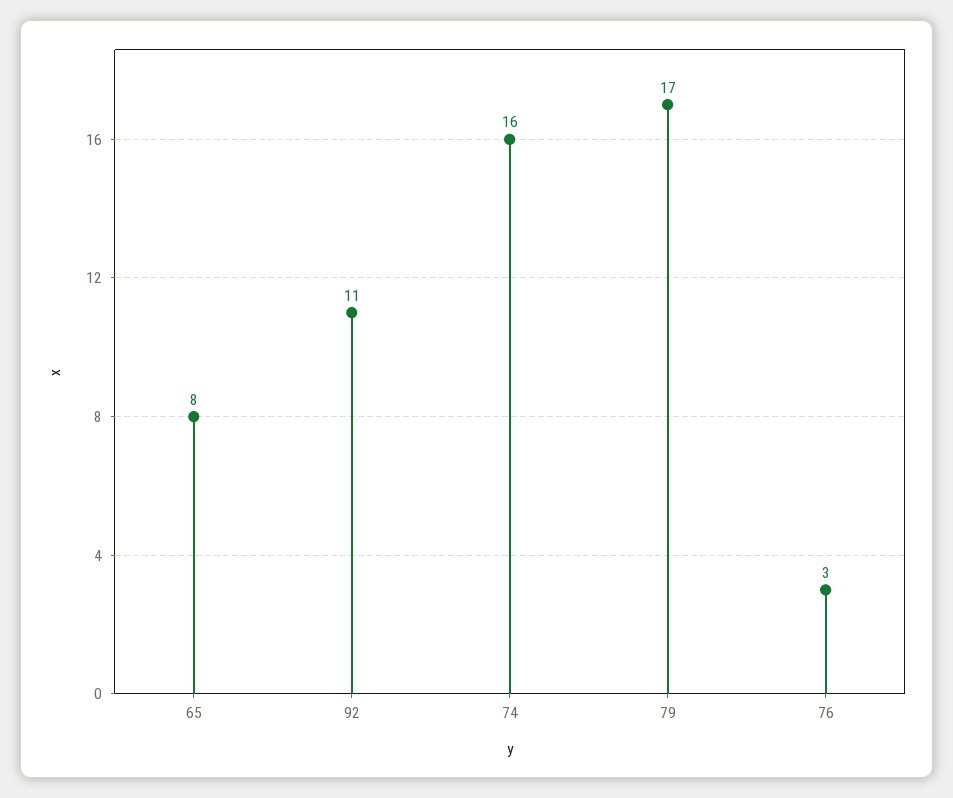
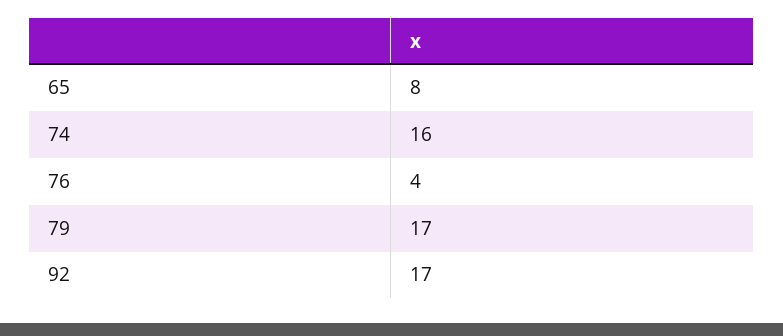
92: 11 -> 17
76: 3 -> 4

